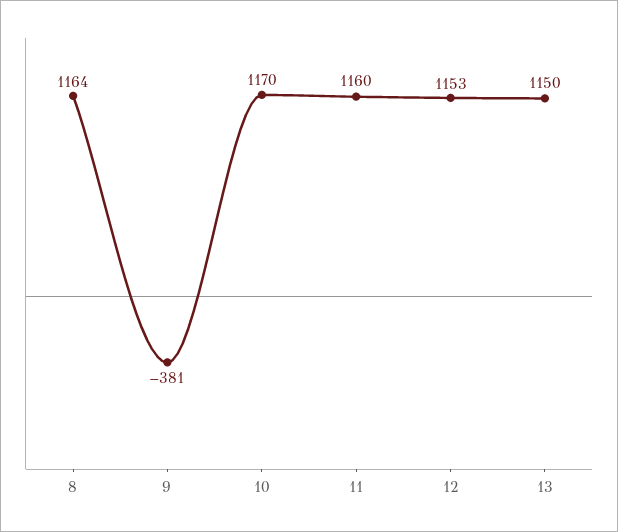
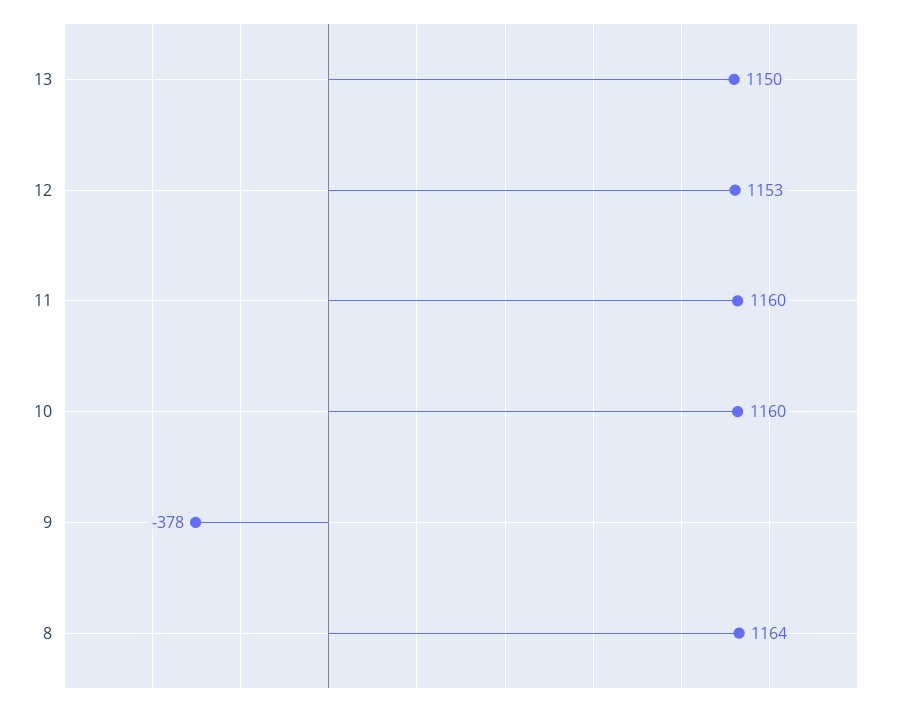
9: -381 -> -378
10: 1170 -> 1160

